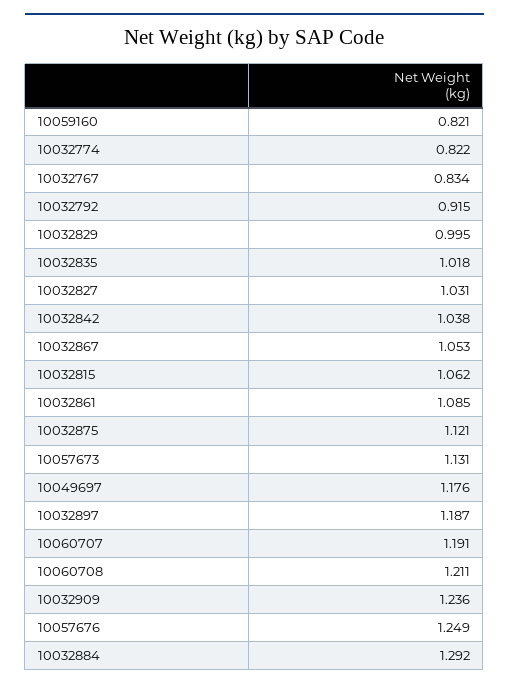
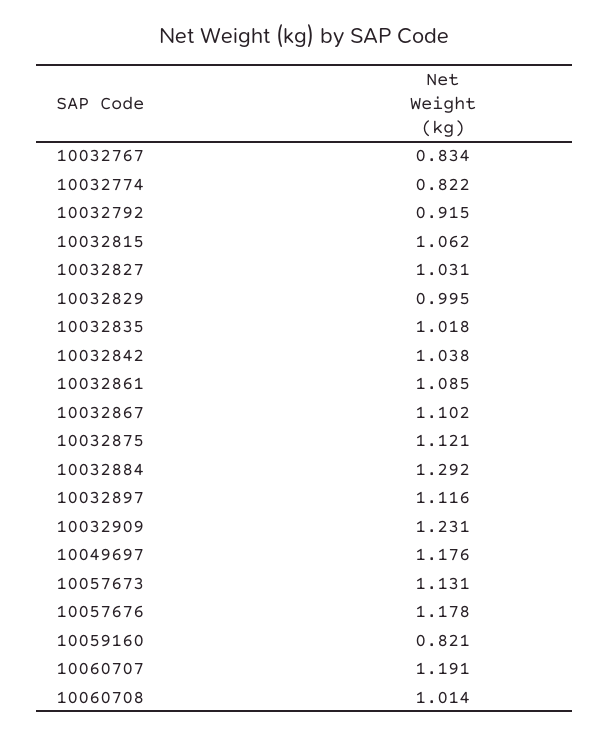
10032867: 1.053 -> 1.102
10032897: 1.187 -> 1.116
10060708: 1.211 -> 1.014
10032909: 1.236 -> 1.231
10057676: 1.249 -> 1.178

